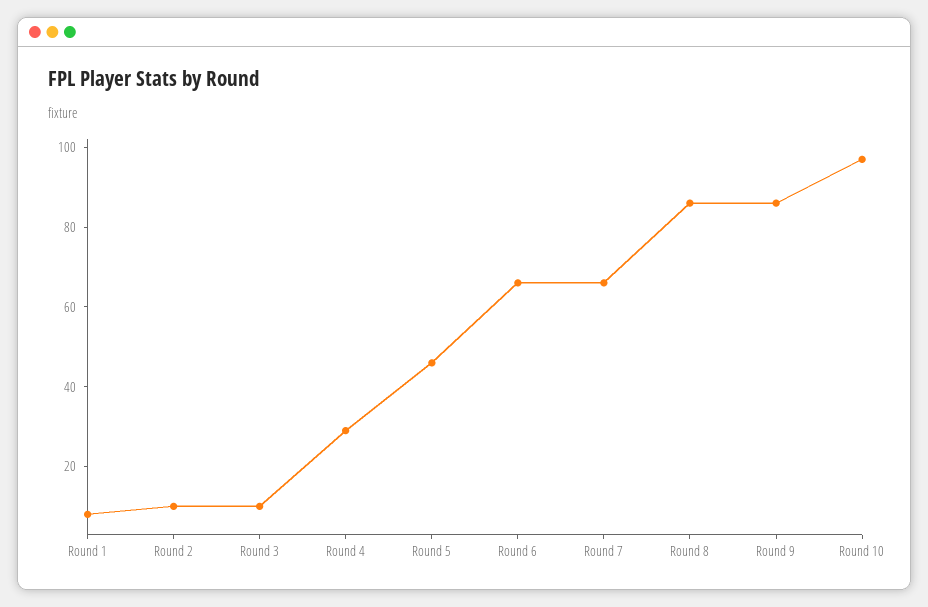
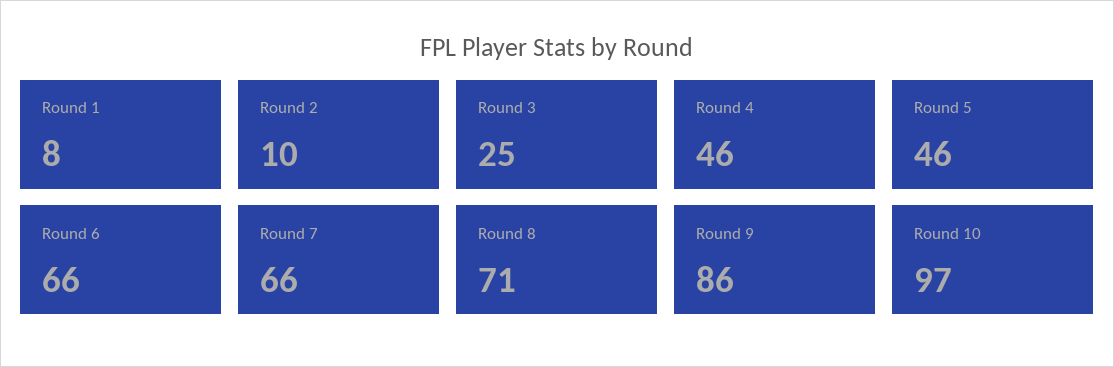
Round 3: 10 -> 25
Round 4: 30 -> 46
Round 8: 85 -> 71

